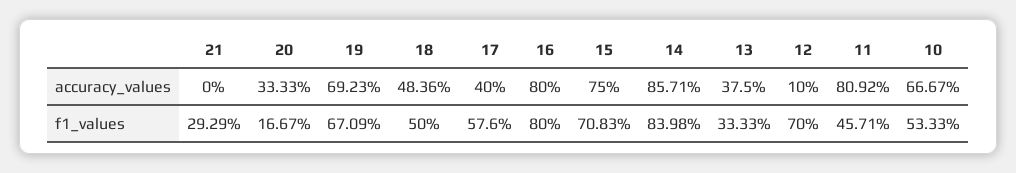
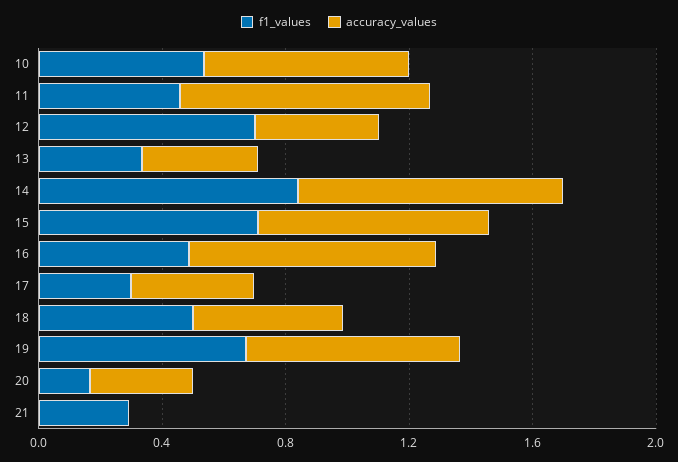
accuracy_values, 12: 0.1 -> 0.4
f1_values, 17: 0.576 -> 0.3
f1_values, 16: 0.8 -> 0.5

